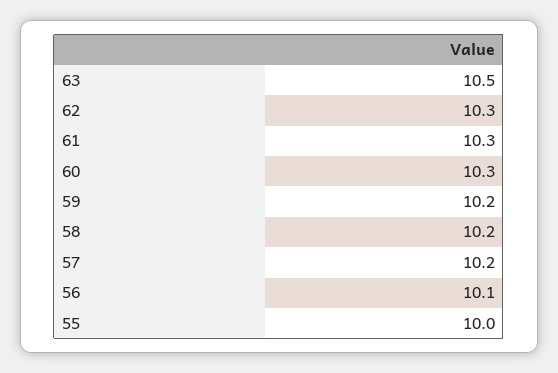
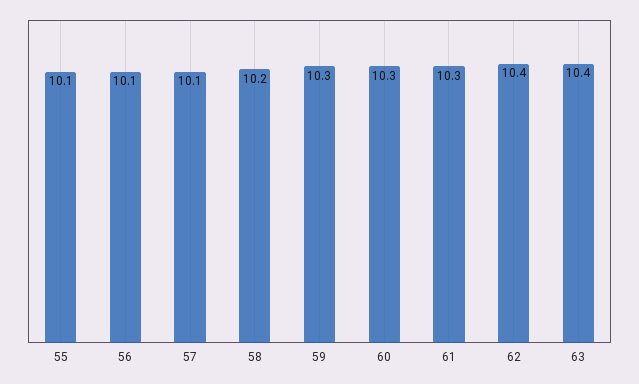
63: 10.5 -> 10.4
62: 10.3 -> 10.4
59: 10.2 -> 10.3
57: 10.2 -> 10.1
55: 10 -> 10.1

